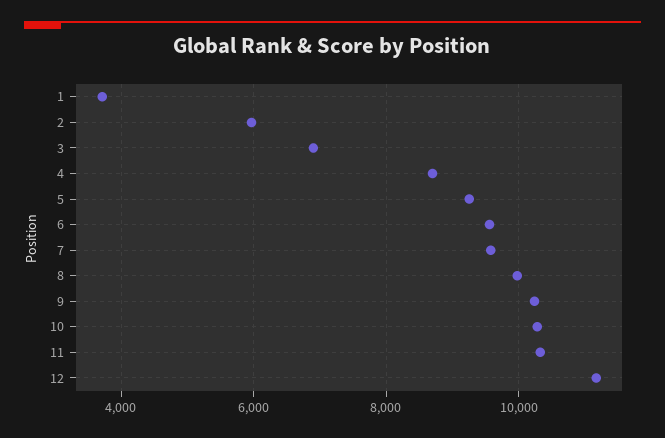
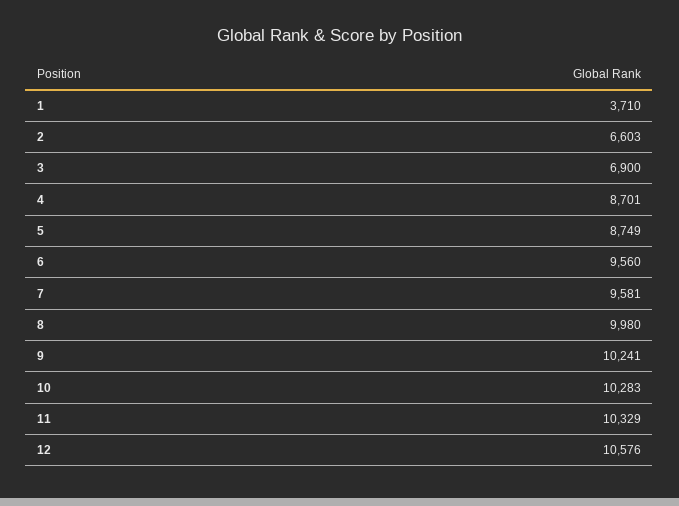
2: 6000 -> 6603
5: 9200 -> 8749
12: 11200 -> 10576

